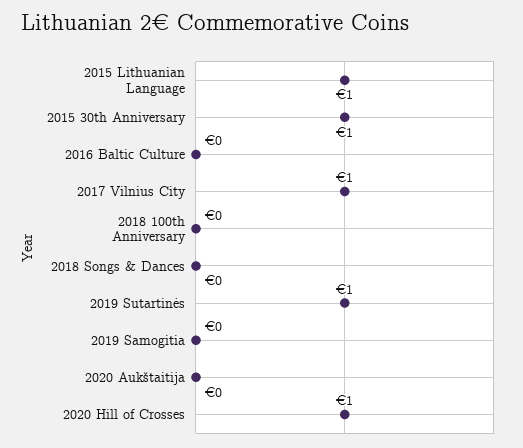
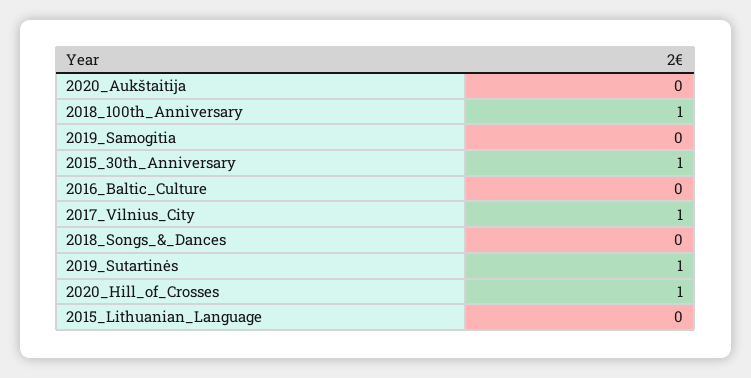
2015 Lithuanian Language: 1 -> 0
2018 100th Anniversary: 0 -> 1

